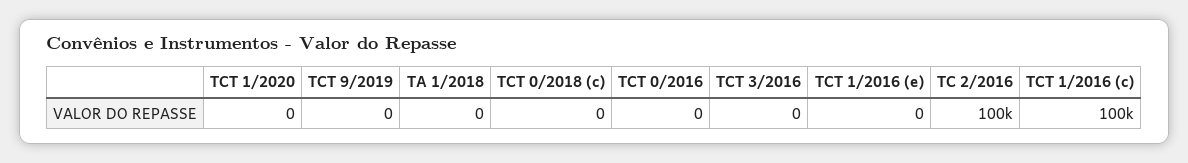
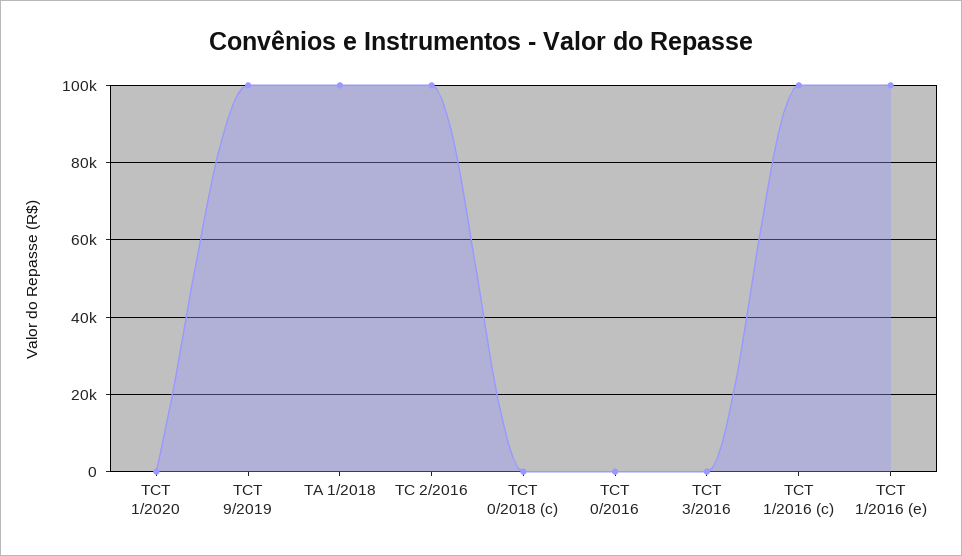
TCT 9/2019: 0 -> 100000
TA 1/2018: 0 -> 100000
TCT 1/2016 (e): 0 -> 100000

